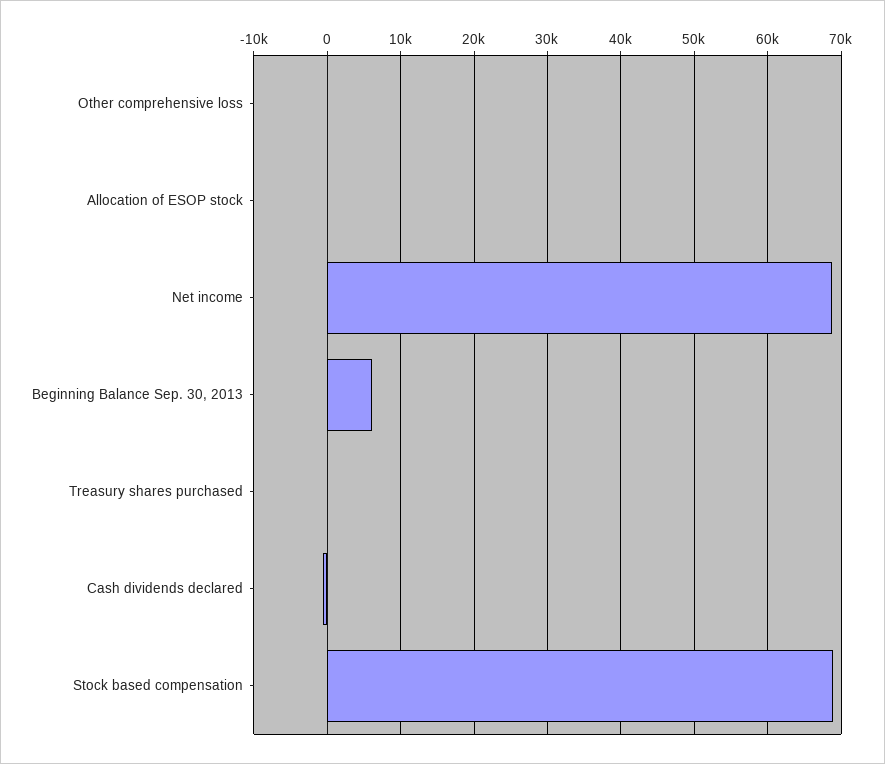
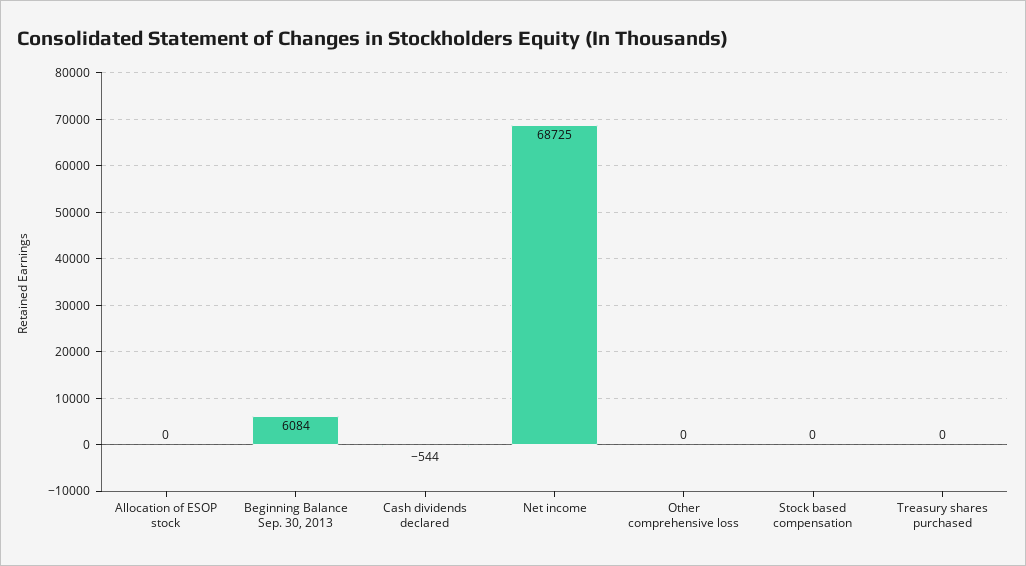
Stock based compensation: 69000 -> 0

